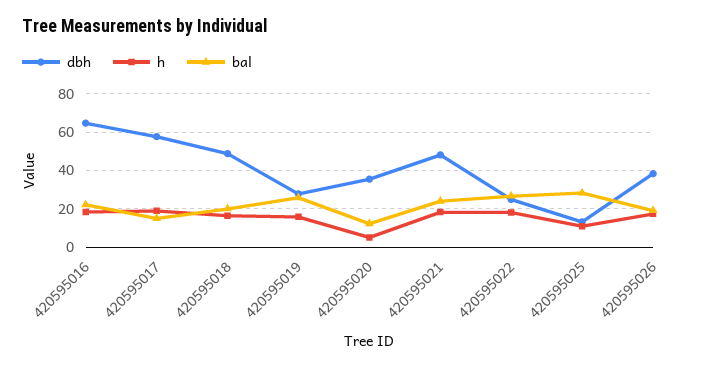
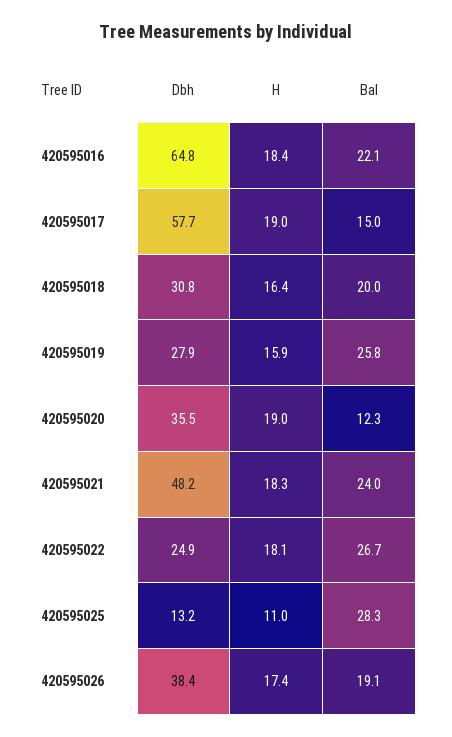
dbh, 420595018: 50 -> 30.8
h, 420595020: 5 -> 19

